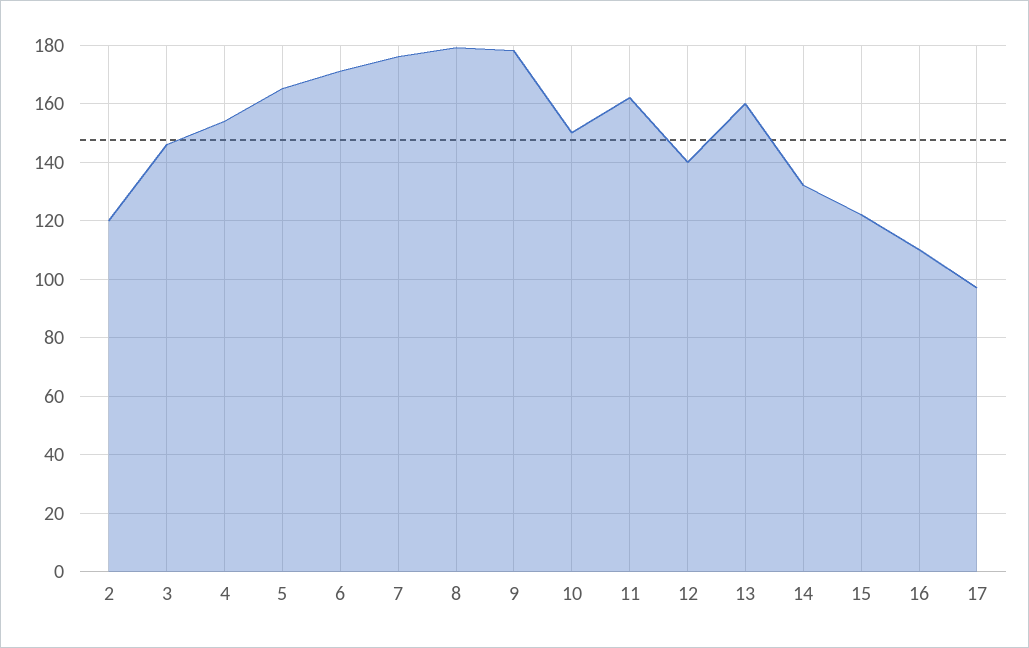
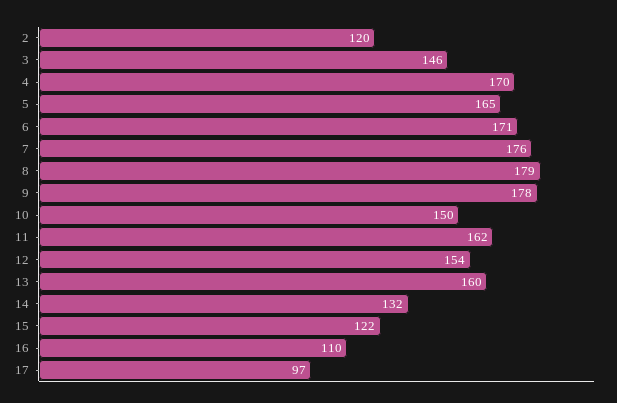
4: 155 -> 170
12: 140 -> 154

